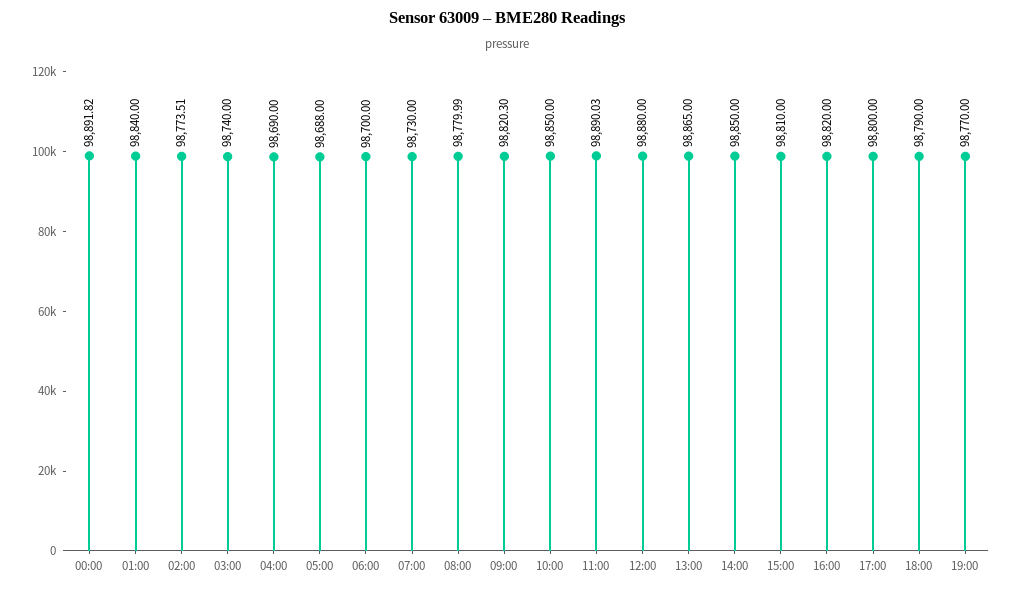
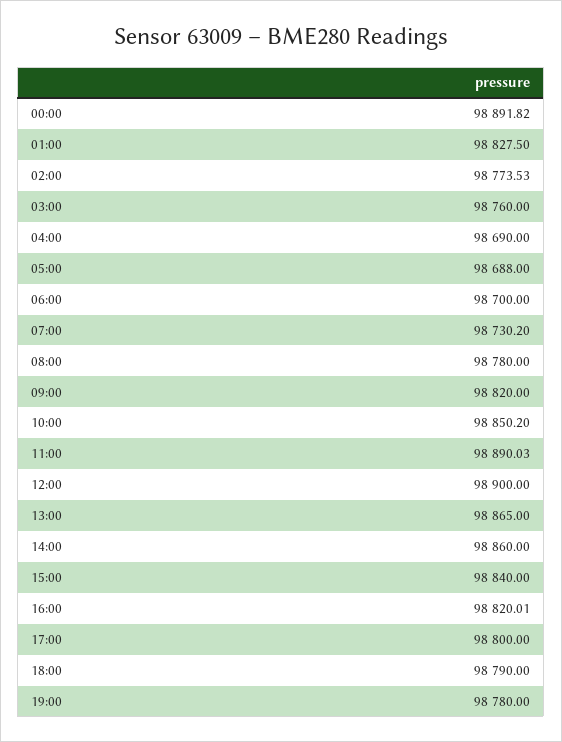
01:00: 98840 -> 98827.5
02:00: 98773.51 -> 98773.53
03:00: 98740 -> 98760
07:00: 98730 -> 98730.2
08:00: 98779.99 -> 98780
09:00: 98820.3 -> 98820
10:00: 98850 -> 98850.2
12:00: 98880 -> 98900
14:00: 98850 -> 98860
15:00: 98810 -> 98840
16:00: 98820 -> 98820.01
19:00: 98770 -> 98780

